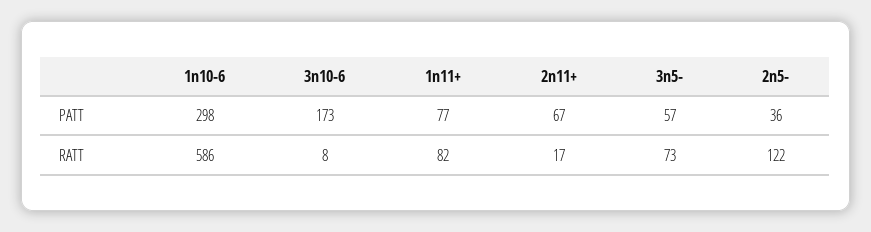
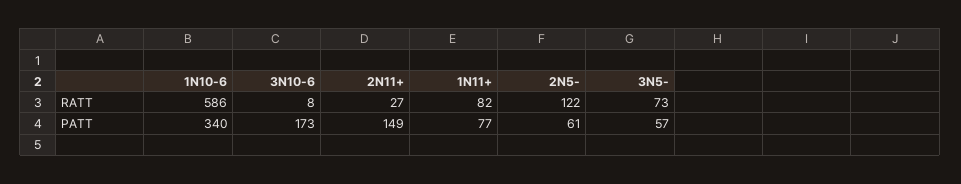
1n10-6, PATT: 298 -> 340
2n11+, PATT: 67 -> 149
2n5-, PATT: 36 -> 61
2n11+, RATT: 17 -> 27

